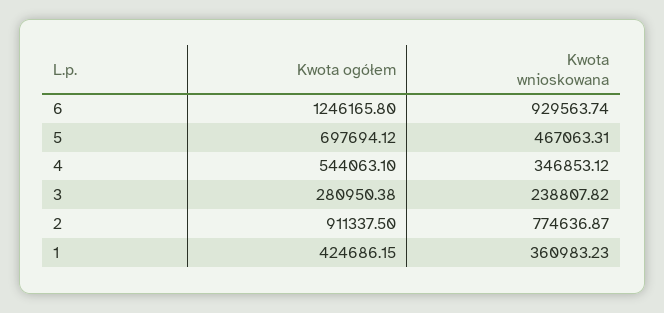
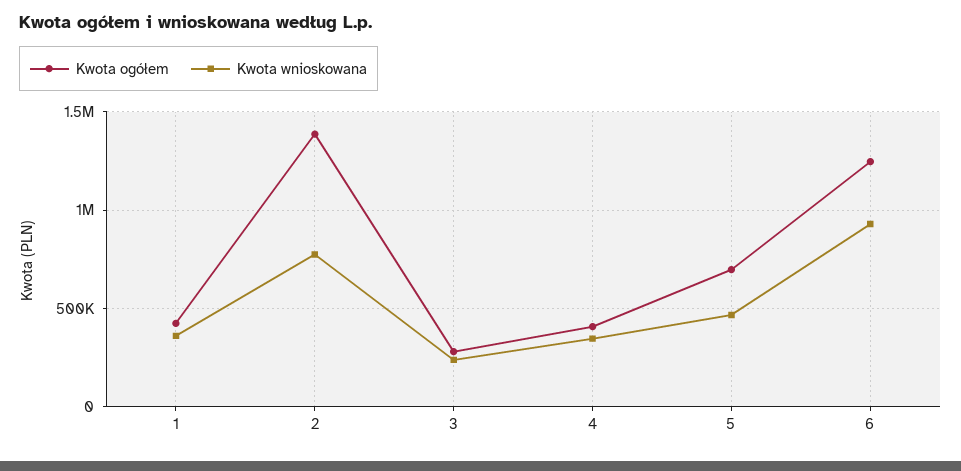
Kwota ogółem, 4: 544063.1 -> 400000
Kwota ogółem, 2: 911337.5 -> 1400000

